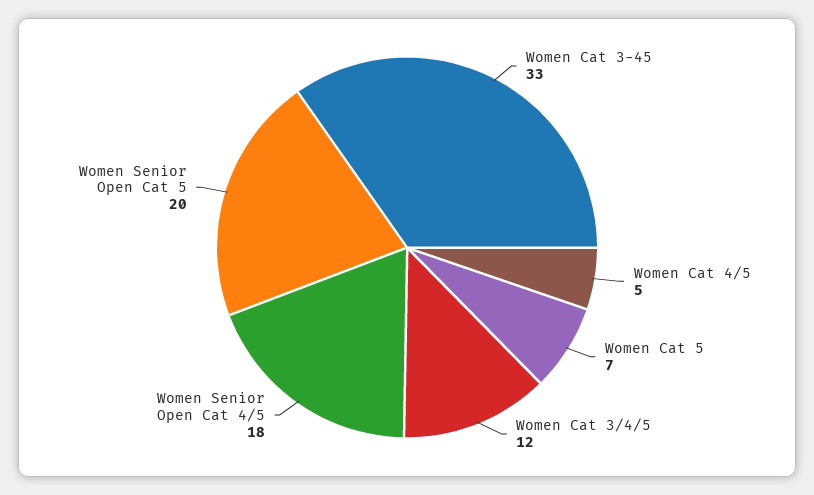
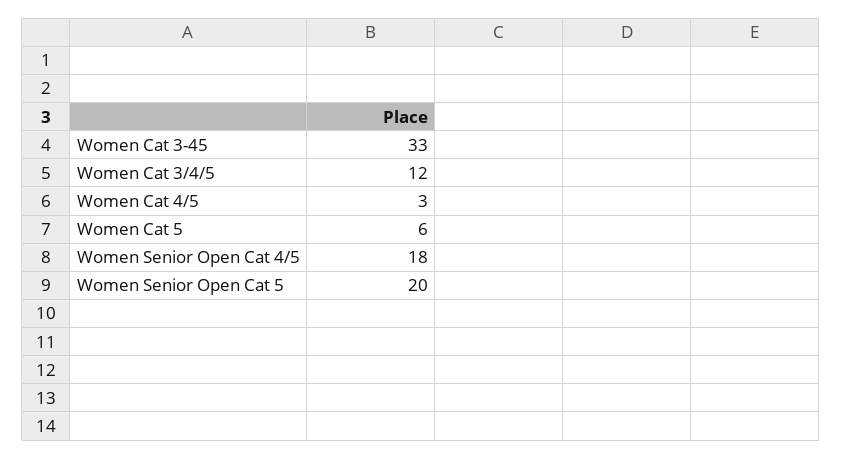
Women Cat 4/5: 5 -> 3
Women Cat 5: 7 -> 6

